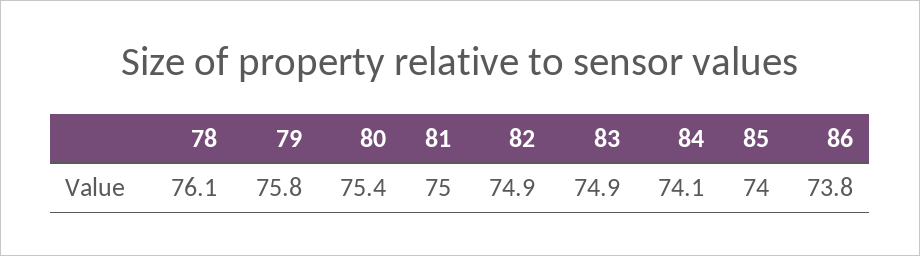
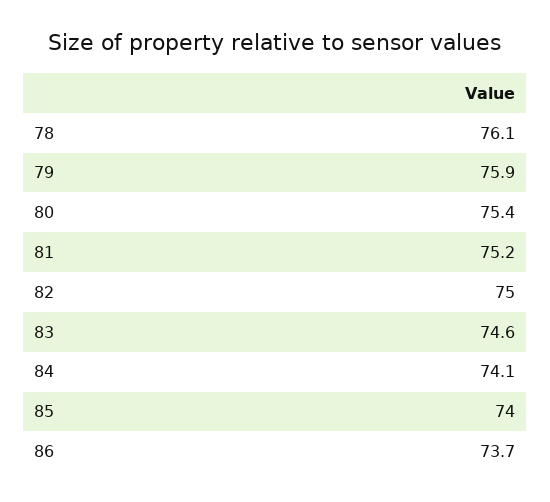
79: 75.8 -> 75.9
81: 75 -> 75.2
82: 74.9 -> 75
83: 74.9 -> 74.6
86: 73.8 -> 73.7

